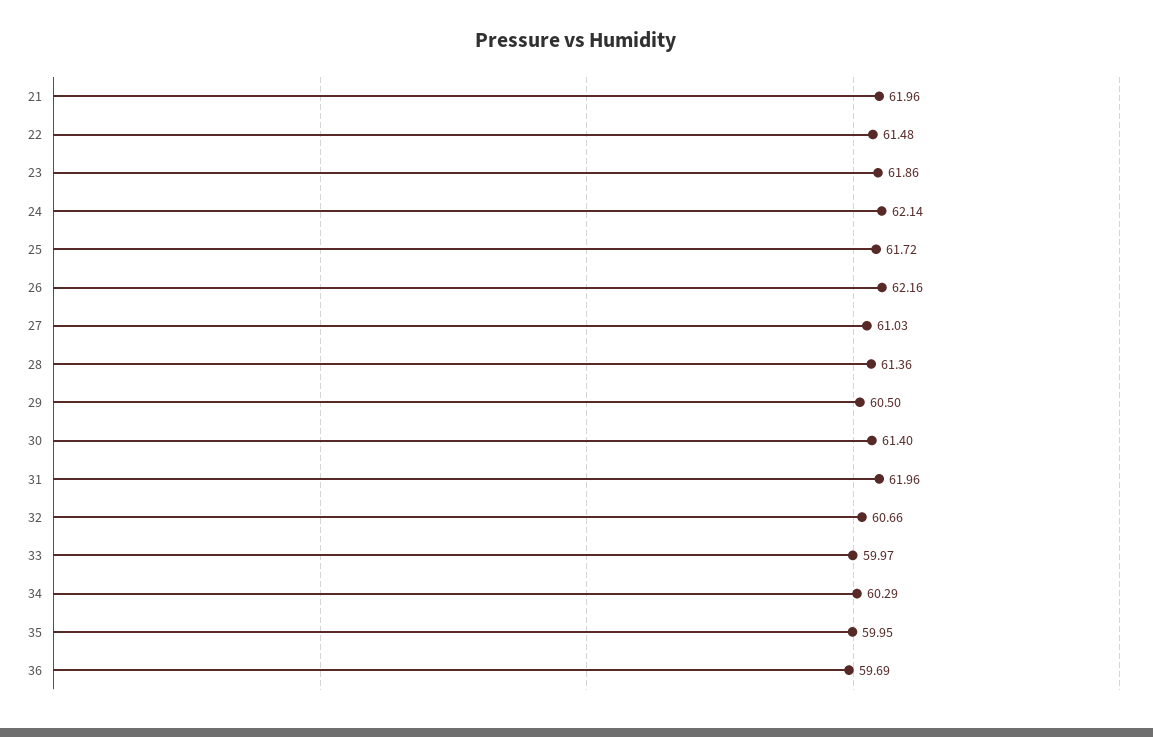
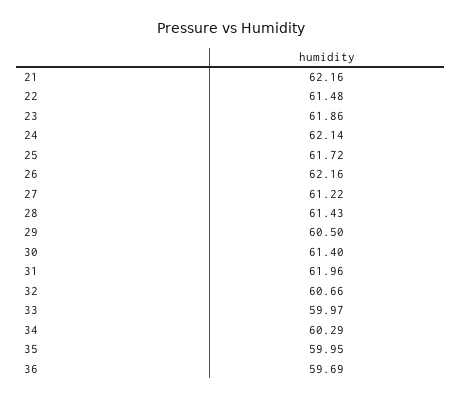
21: 61.96 -> 62.16
27: 61.03 -> 61.22
28: 61.36 -> 61.43

